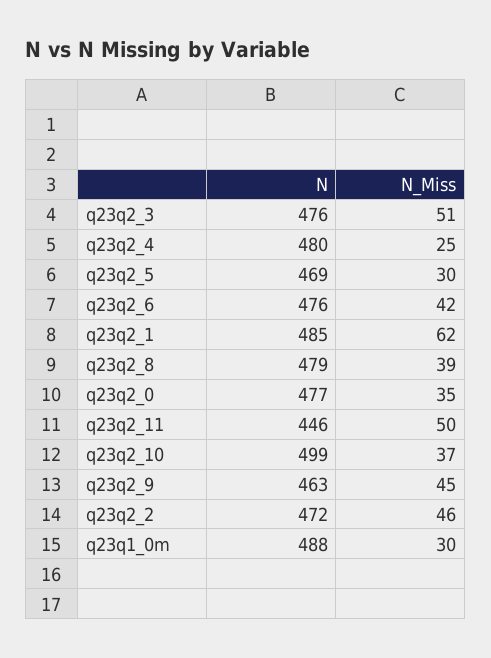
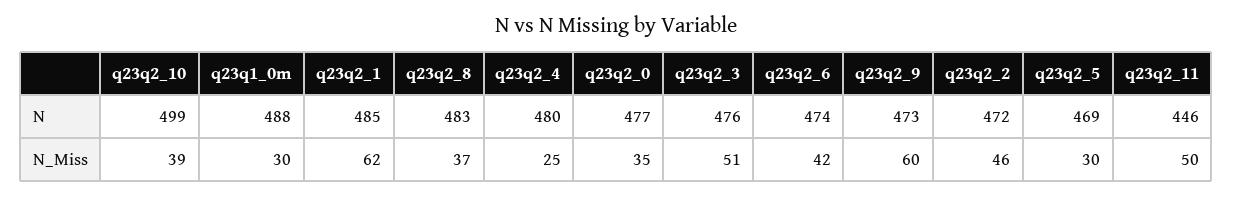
N, q23q2_6: 476 -> 474
N, q23q2_8: 479 -> 483
N_Miss, q23q2_8: 39 -> 37
N_Miss, q23q2_10: 37 -> 39
N, q23q2_9: 463 -> 473
N_Miss, q23q2_9: 45 -> 60

